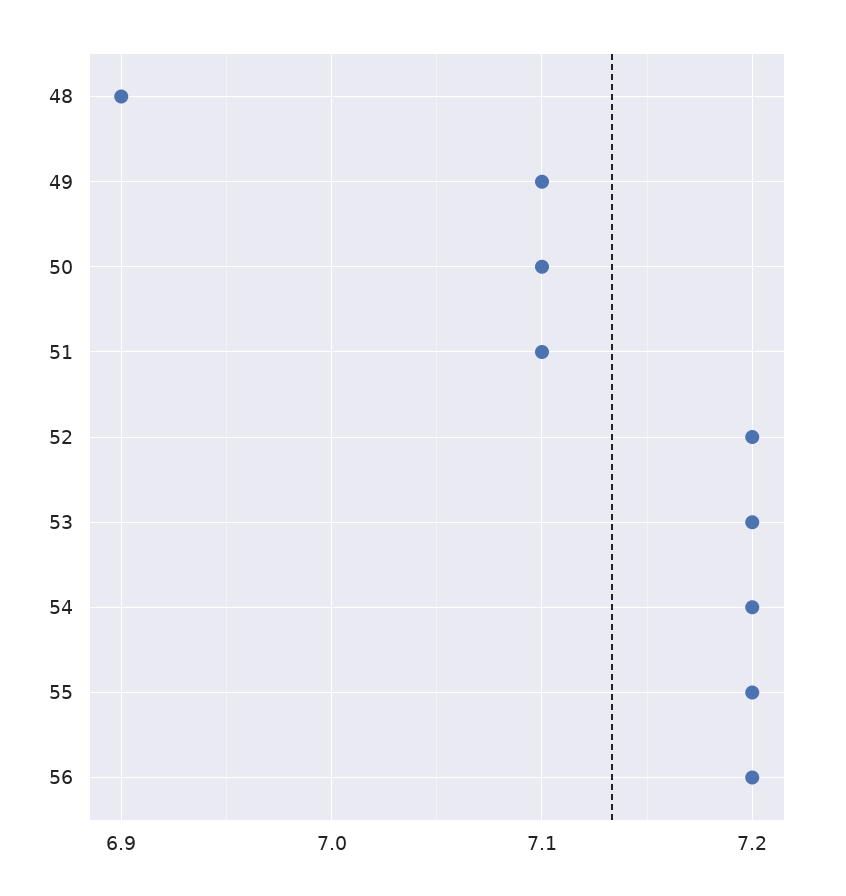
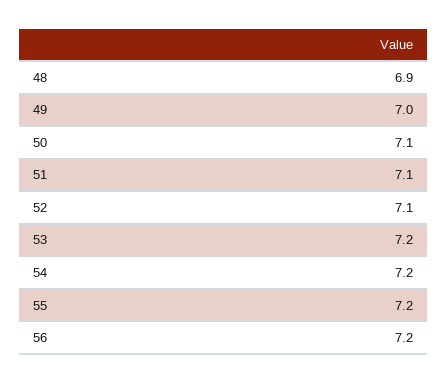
49: 7.1 -> 7
52: 7.2 -> 7.1

